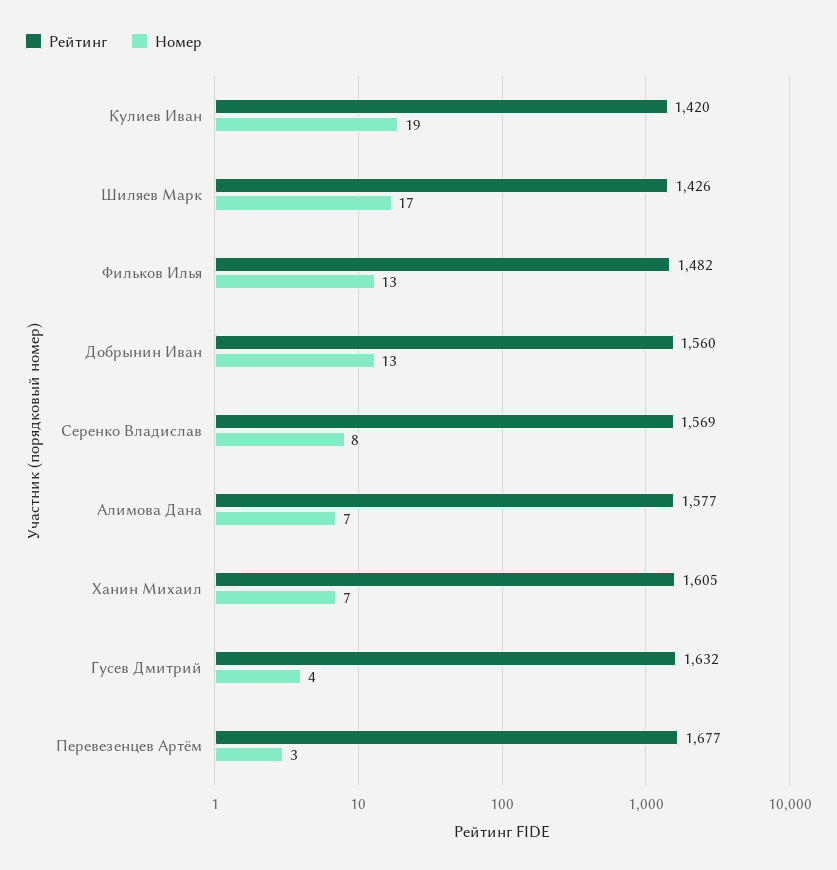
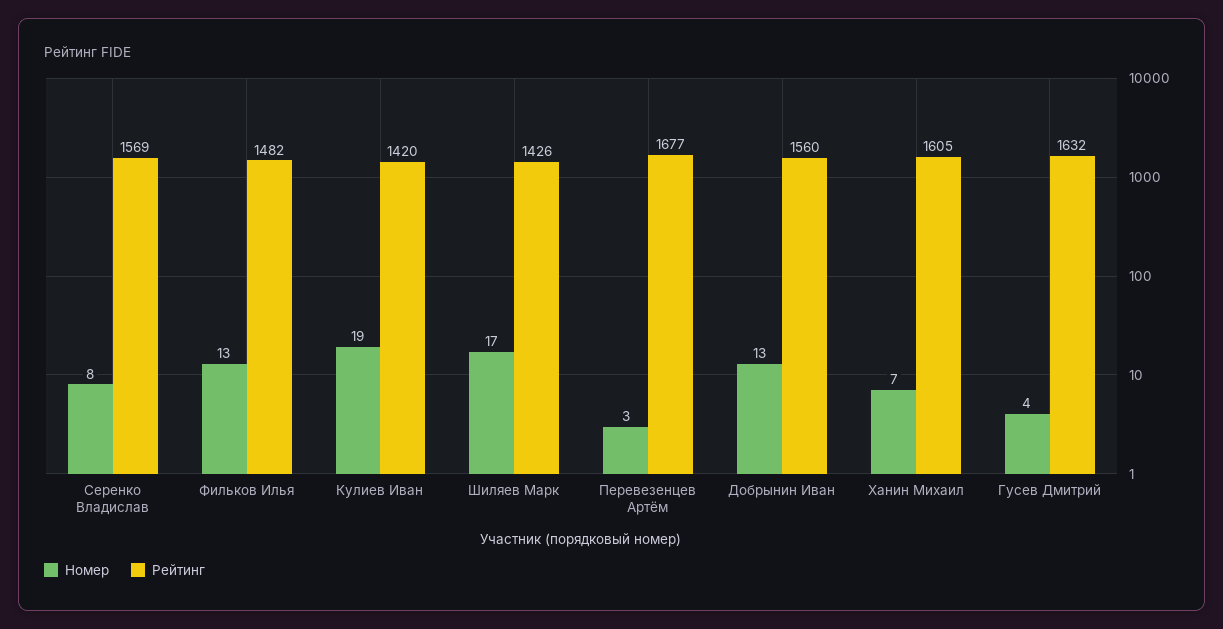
Рейтинг, Алимова Дана: 1577 -> none
Номер, Алимова Дана: 7 -> none

